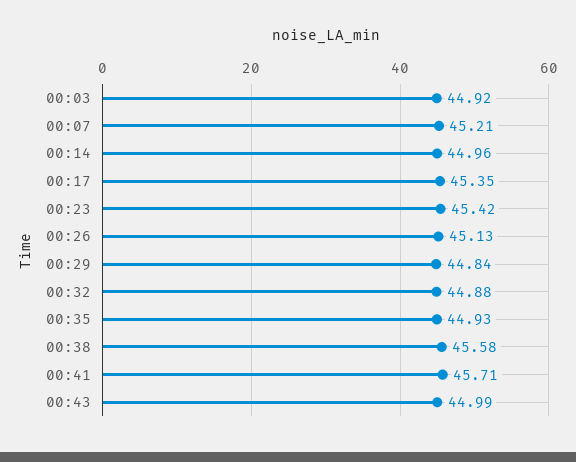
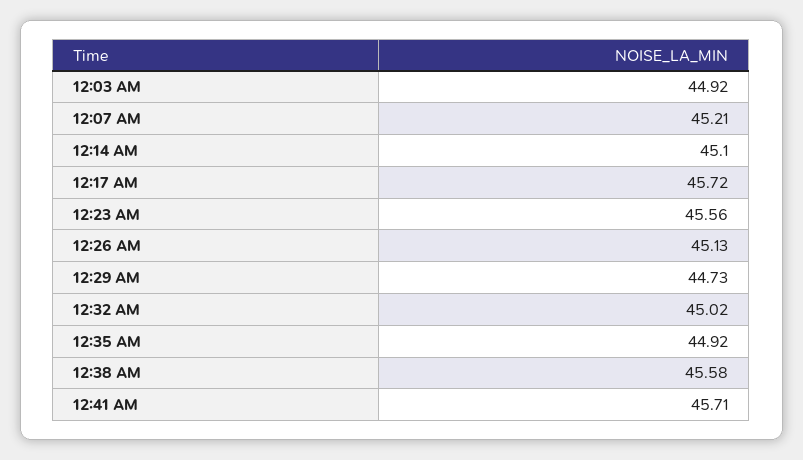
00:14: 44.96 -> 45.1
00:17: 45.35 -> 45.72
00:23: 45.42 -> 45.56
00:29: 44.84 -> 44.73
00:32: 44.88 -> 45.02
00:35: 44.93 -> 44.92
00:43: 44.99 -> none

